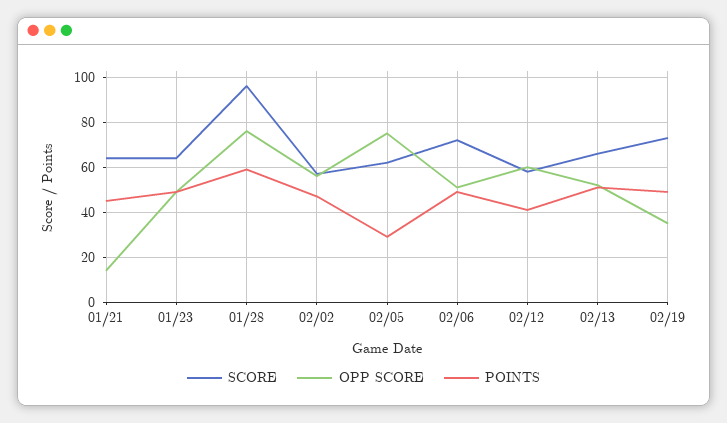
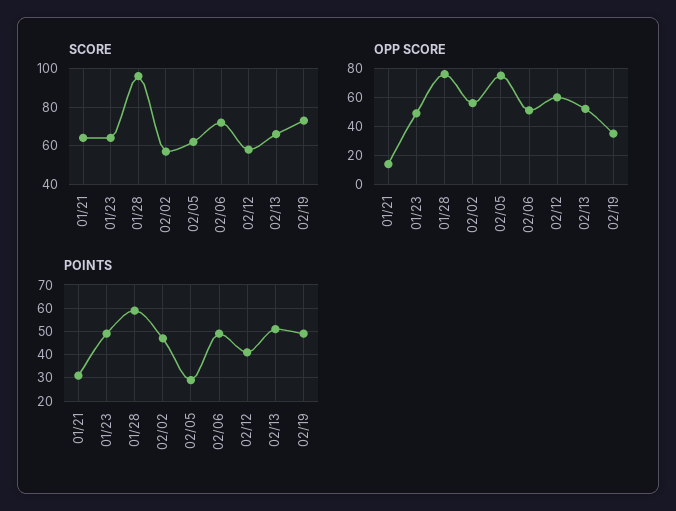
POINTS, 01/21: 45 -> 30

